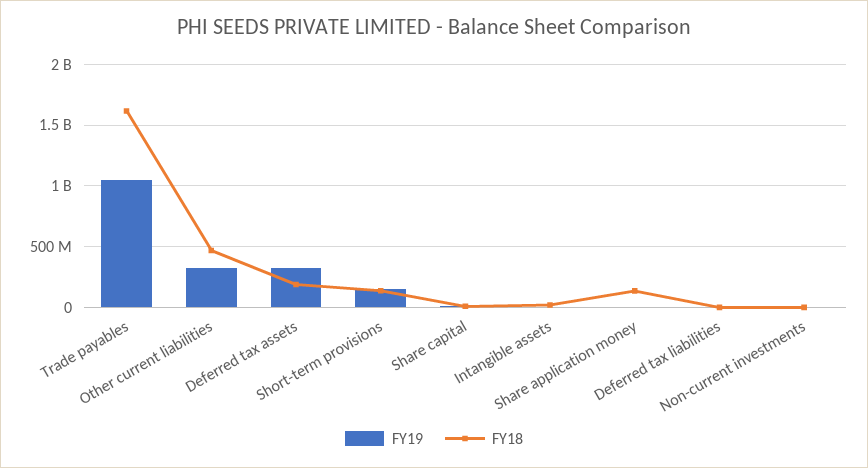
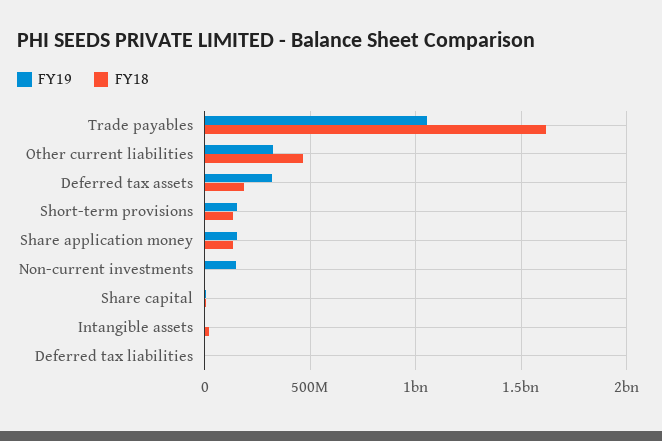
FY19, Share application money: 0 -> 150000000
FY19, Non-current investments: 0 -> 150000000

